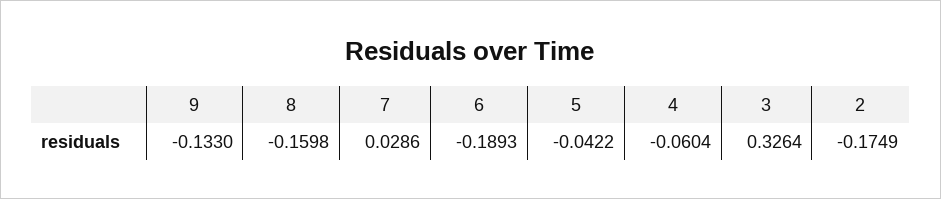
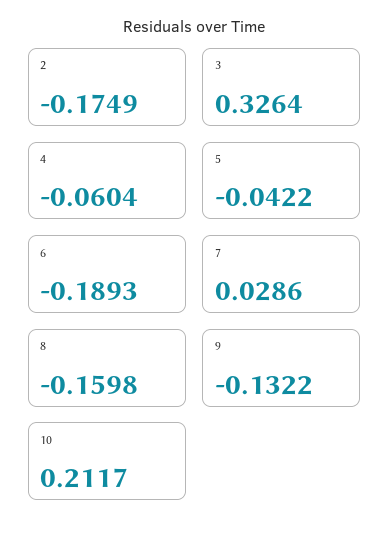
9: -0.133 -> -0.1322
10: none -> 0.2117

